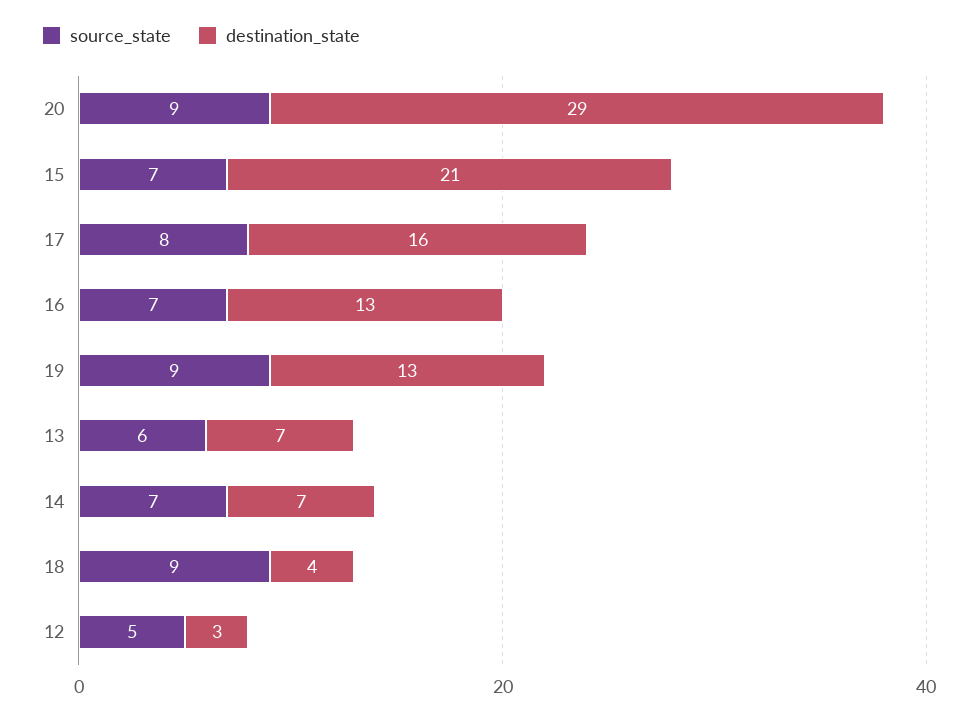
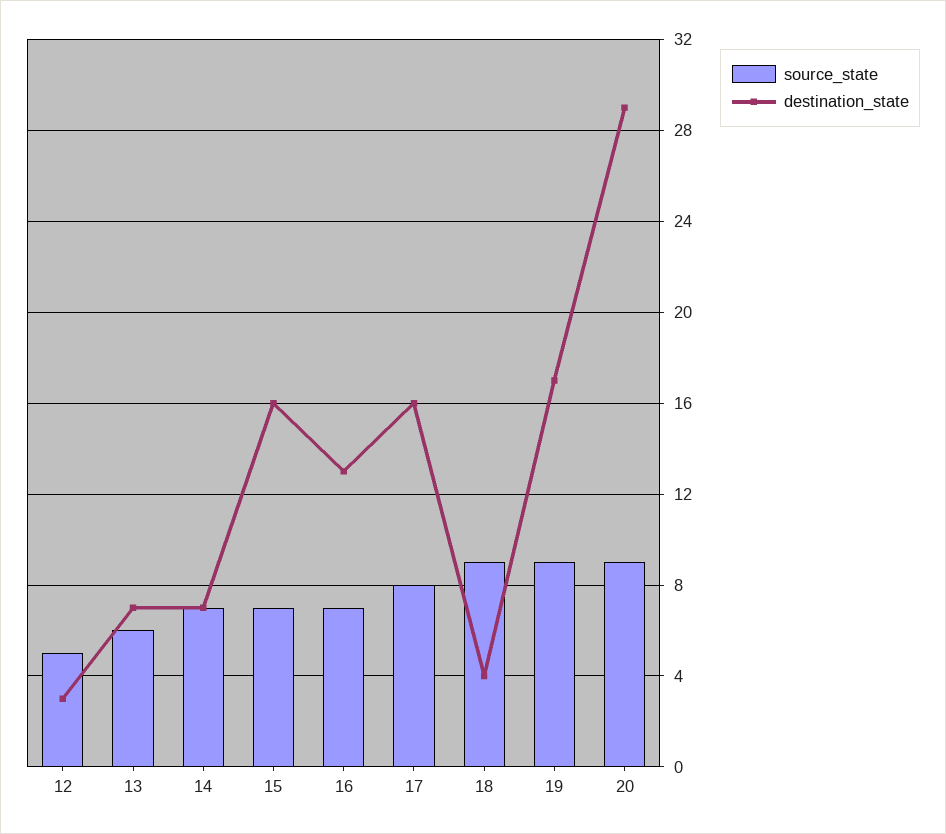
destination_state, 15: 21 -> 16
destination_state, 19: 13 -> 17

